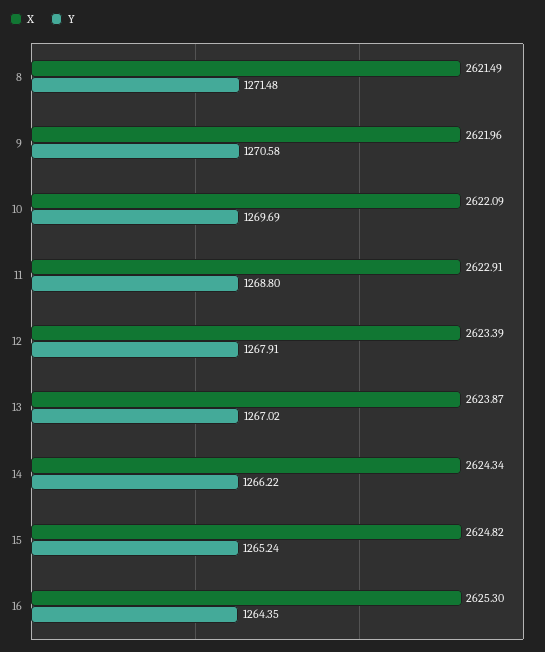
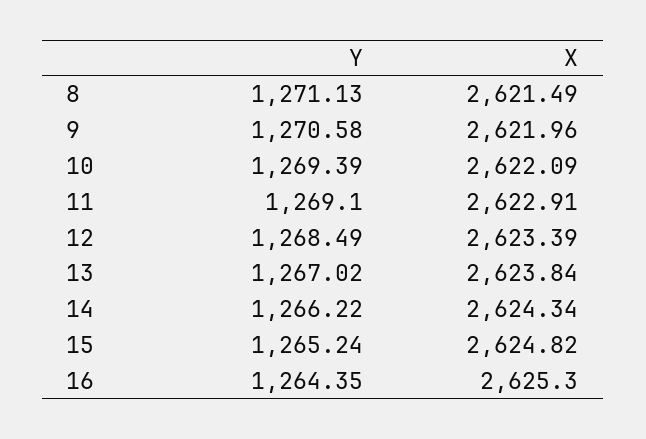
Y, 8: 1271.48 -> 1271.13
Y, 10: 1269.69 -> 1269.39
Y, 11: 1268.8 -> 1269.1
Y, 12: 1267.91 -> 1268.49
X, 13: 2623.87 -> 2623.84

